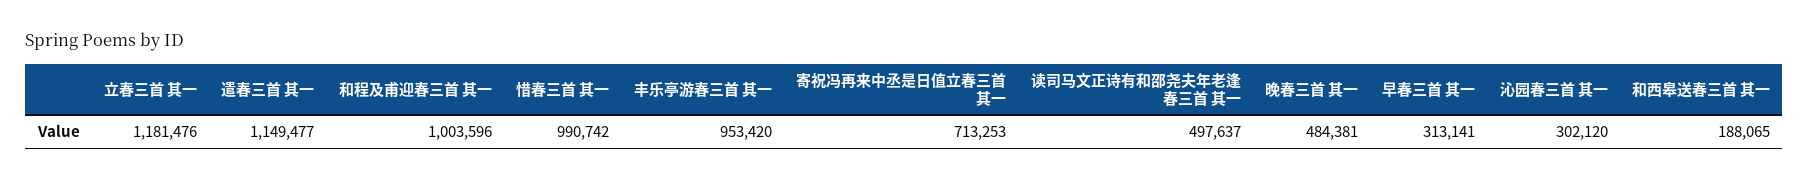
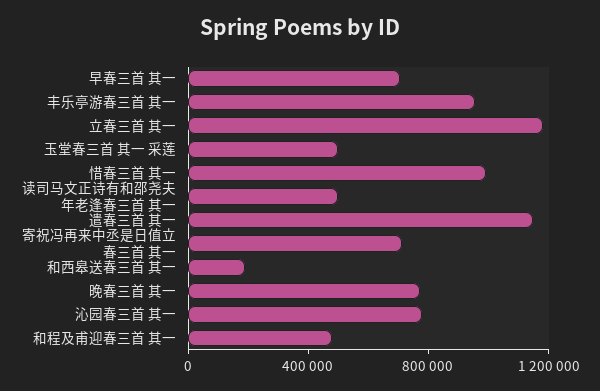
和程及甫迎春三首 其一: 1003596 -> 500000
晚春三首 其一: 484381 -> 800000
早春三首 其一: 313141 -> 700000
沁园春三首 其一: 302120 -> 800000
玉堂春三首 其一 采莲: none -> 500000

